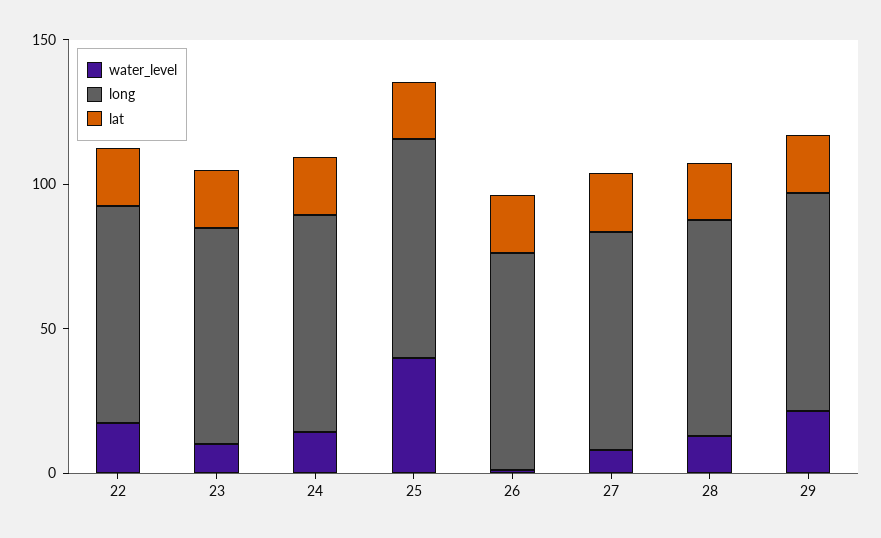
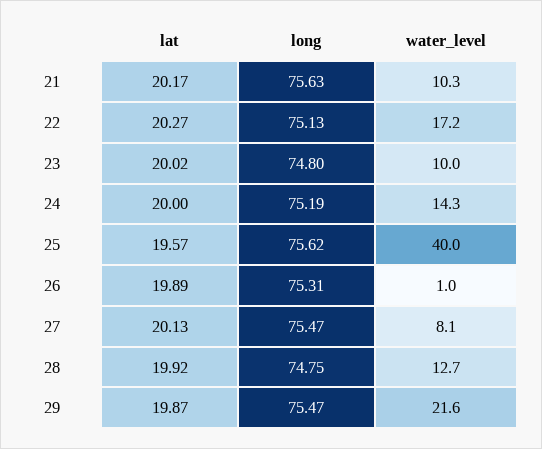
lat, 21: none -> 20.17
long, 21: none -> 75.63
water_level, 21: none -> 10.3

